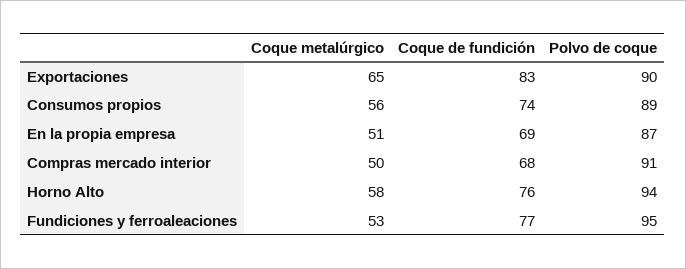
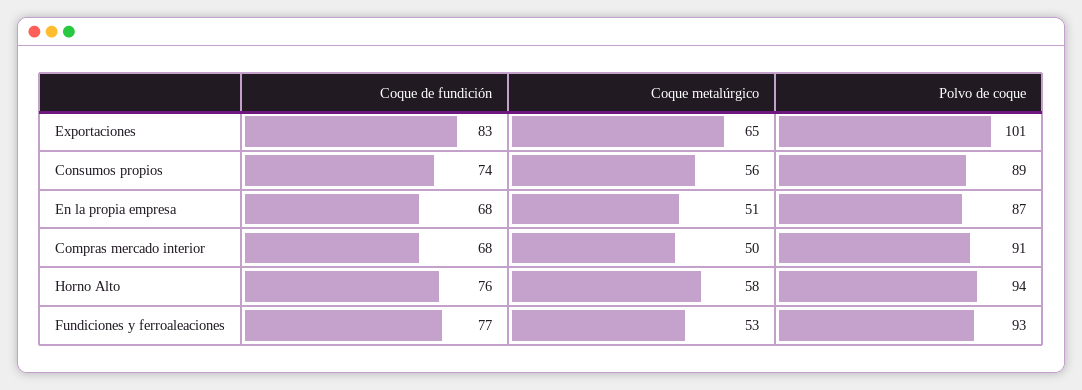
Polvo de coque, Exportaciones: 90 -> 101
Coque de fundición, En la propia empresa: 69 -> 68
Polvo de coque, Fundiciones y ferroaleaciones: 95 -> 93

